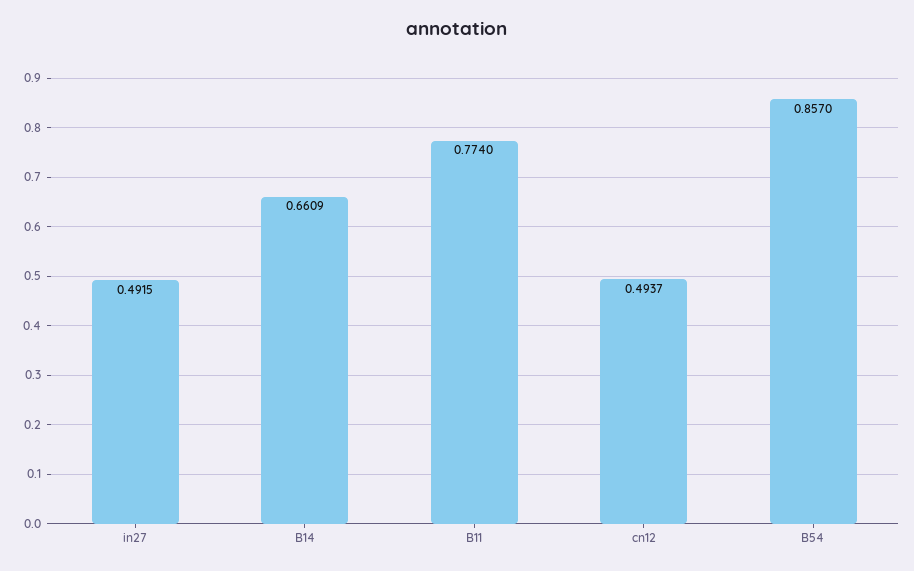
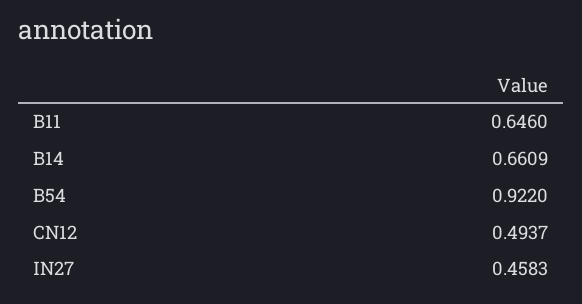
in27: 0.4915 -> 0.4583
B11: 0.774 -> 0.646
B54: 0.857 -> 0.922

